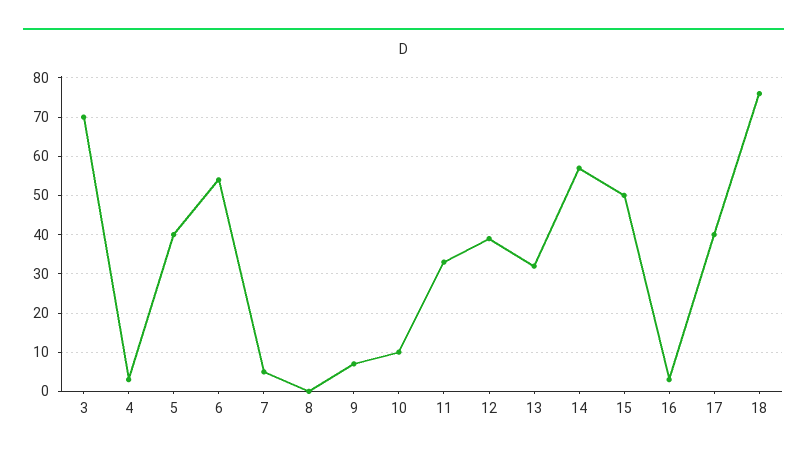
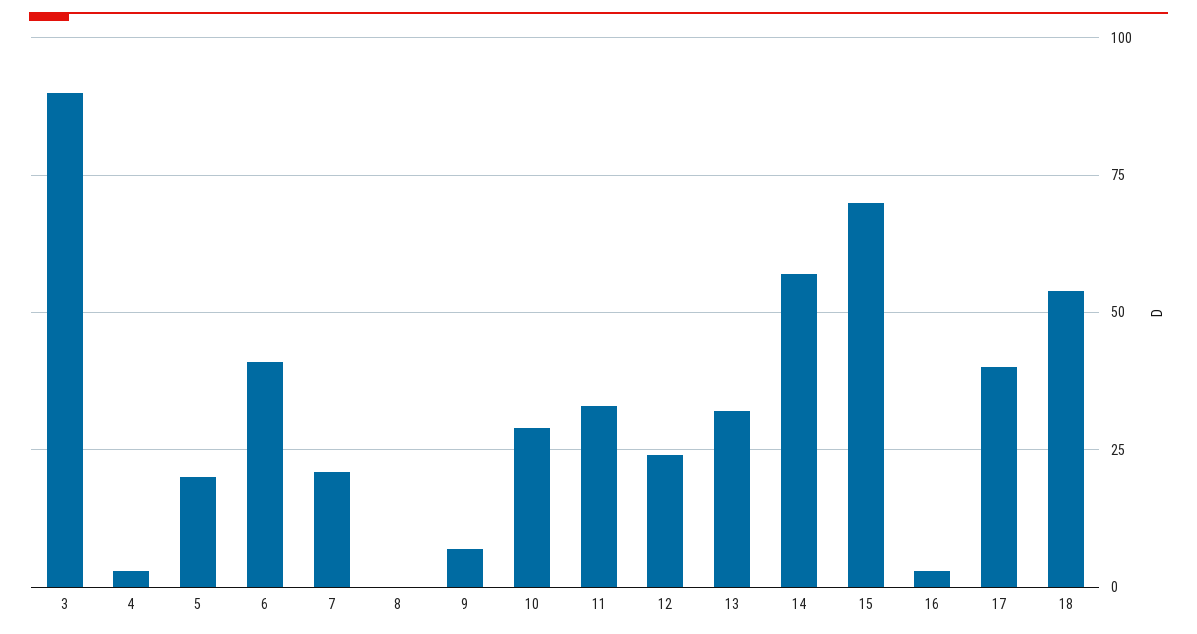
3: 70 -> 90
5: 40 -> 20
6: 55 -> 40
7: 5 -> 20
10: 10 -> 30
12: 40 -> 25
15: 50 -> 70
18: 75 -> 55

